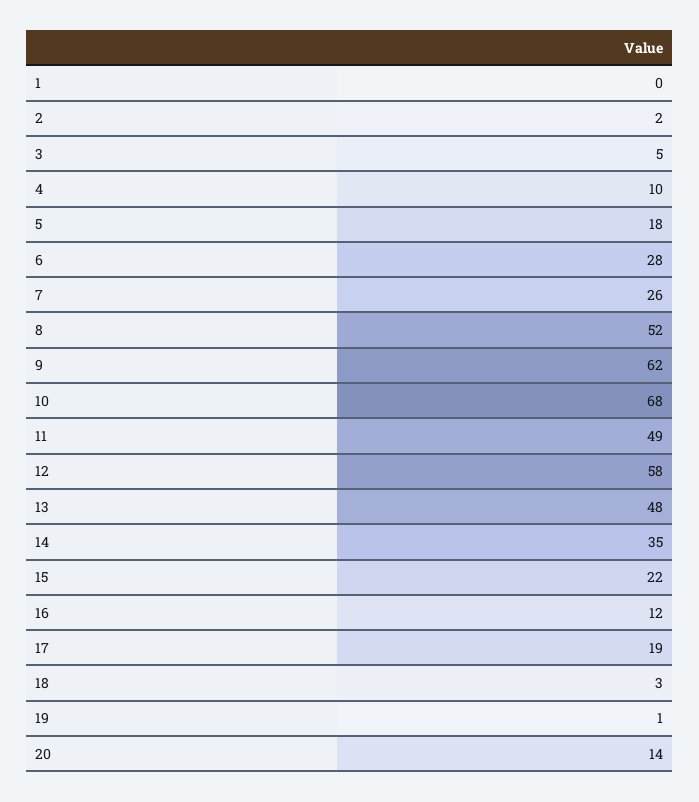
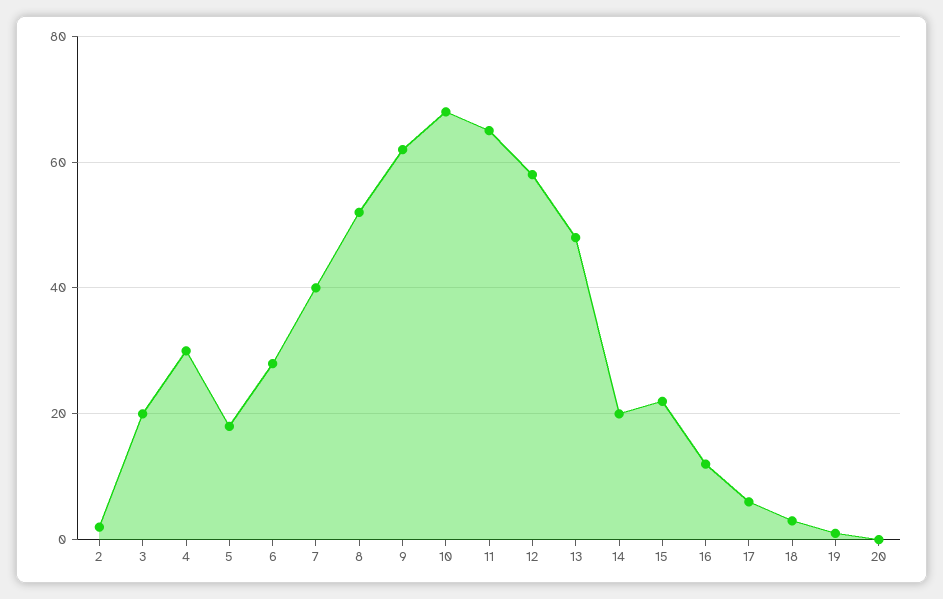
1: 0 -> none
3: 5 -> 20
4: 10 -> 30
7: 26 -> 40
11: 49 -> 65
14: 35 -> 20
17: 19 -> 5
20: 14 -> 0

